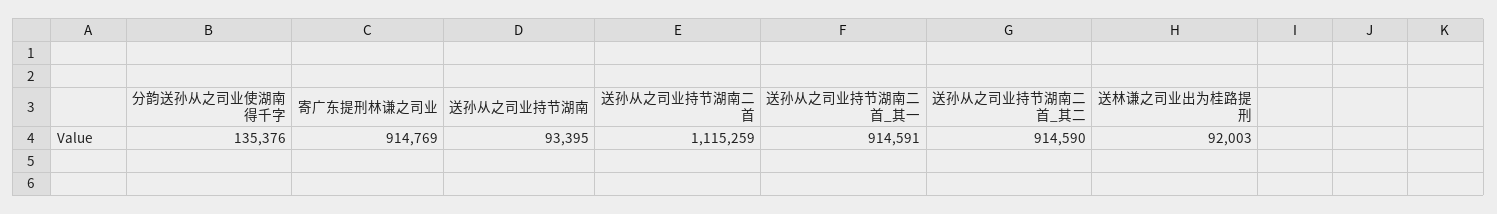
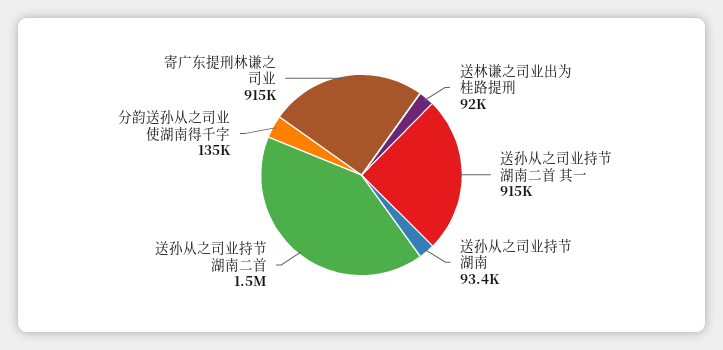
送孙从之司业持节湖南二首: 1115259 -> 1500000
送孙从之司业持节湖南二首_其二: 914590 -> none

